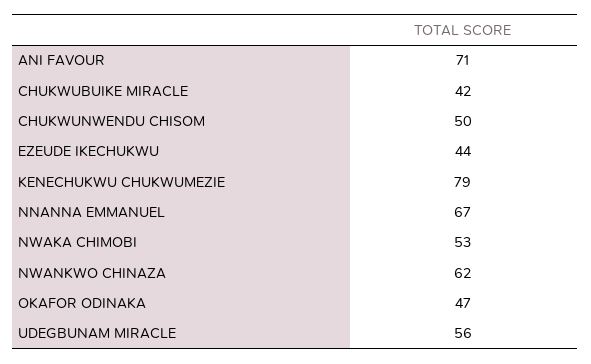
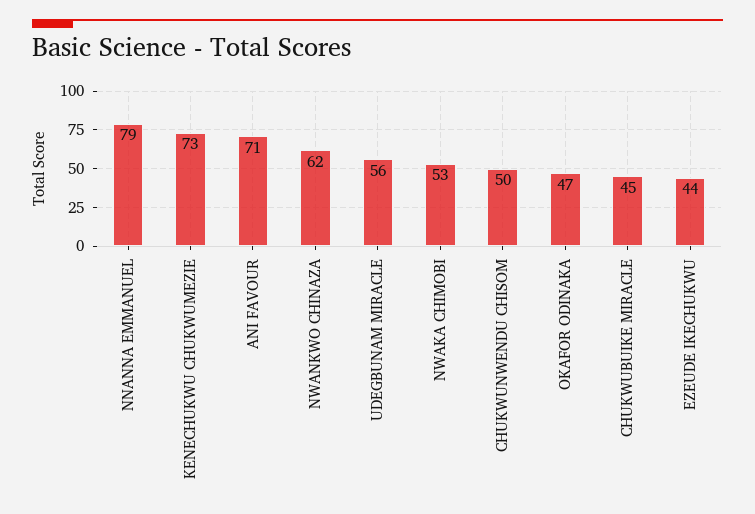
CHUKWUBUIKE MIRACLE: 42 -> 45
KENECHUKWU CHUKWUMEZIE: 79 -> 73
NNANNA EMMANUEL: 67 -> 79

